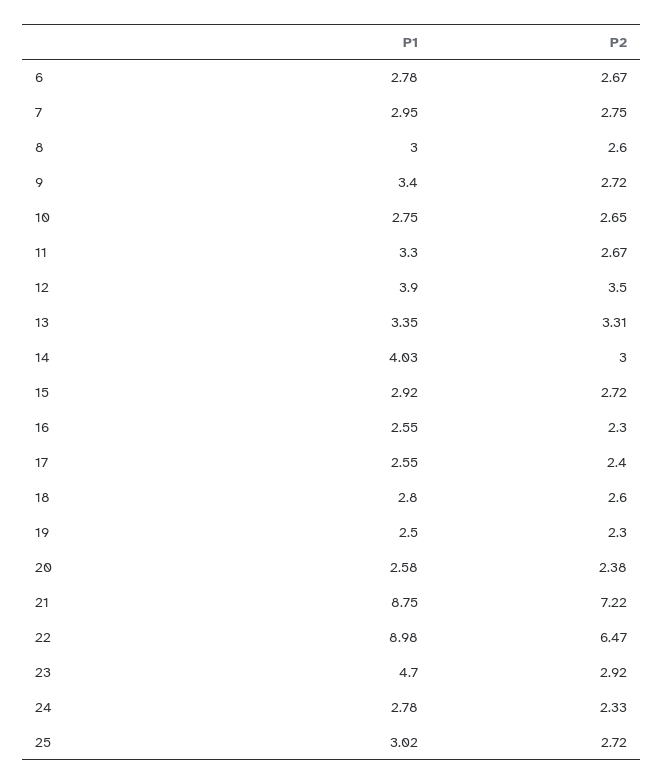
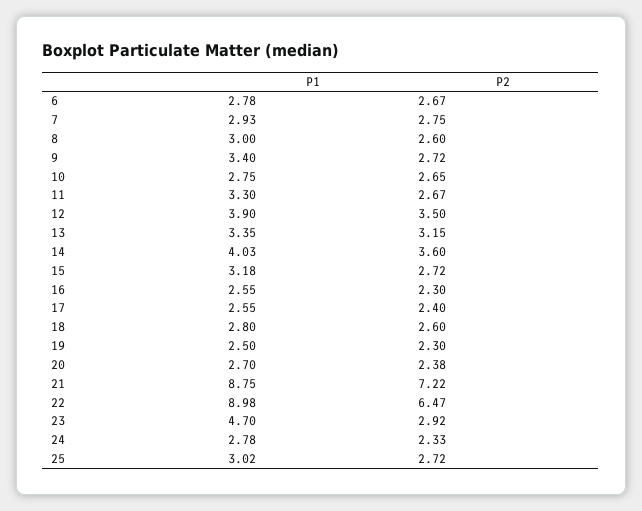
P1, 7: 2.95 -> 2.93
P2, 13: 3.31 -> 3.15
P2, 14: 3 -> 3.6
P1, 15: 2.92 -> 3.18
P1, 20: 2.58 -> 2.7

